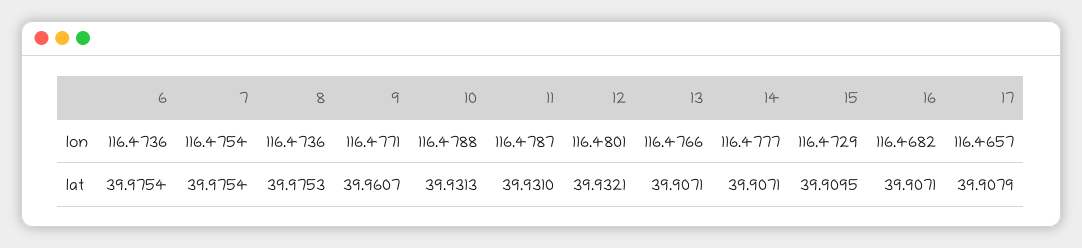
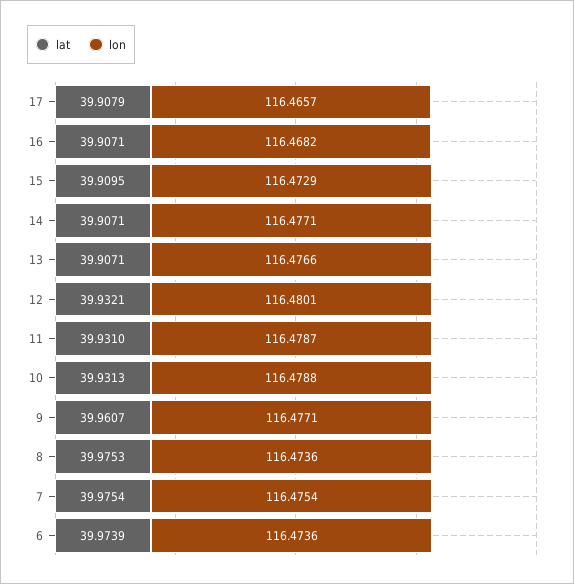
lon, 14: 116.4777 -> 116.4771
lat, 6: 39.9754 -> 39.9739

